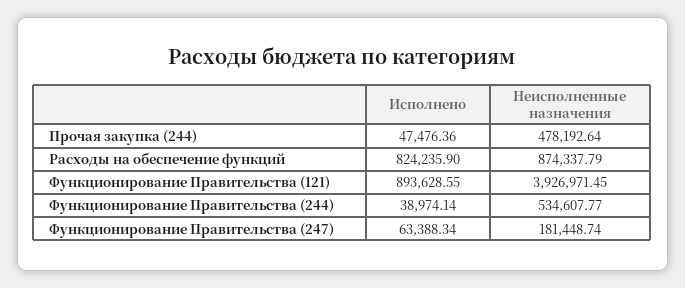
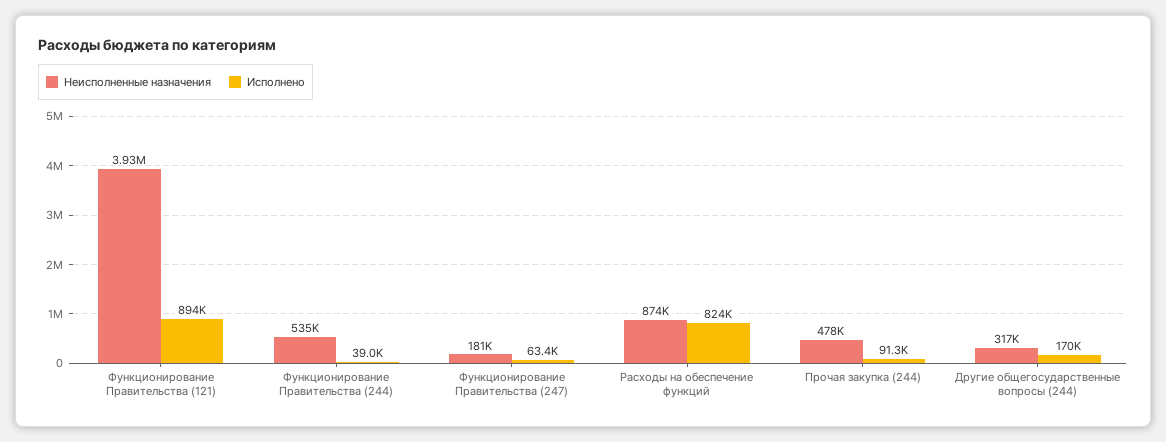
Исполнено, Прочая закупка (244): 47476.36 -> 91300
Неисполненные назначения, Другие общегосударственные вопросы (244): none -> 317000
Исполнено, Другие общегосударственные вопросы (244): none -> 170000

